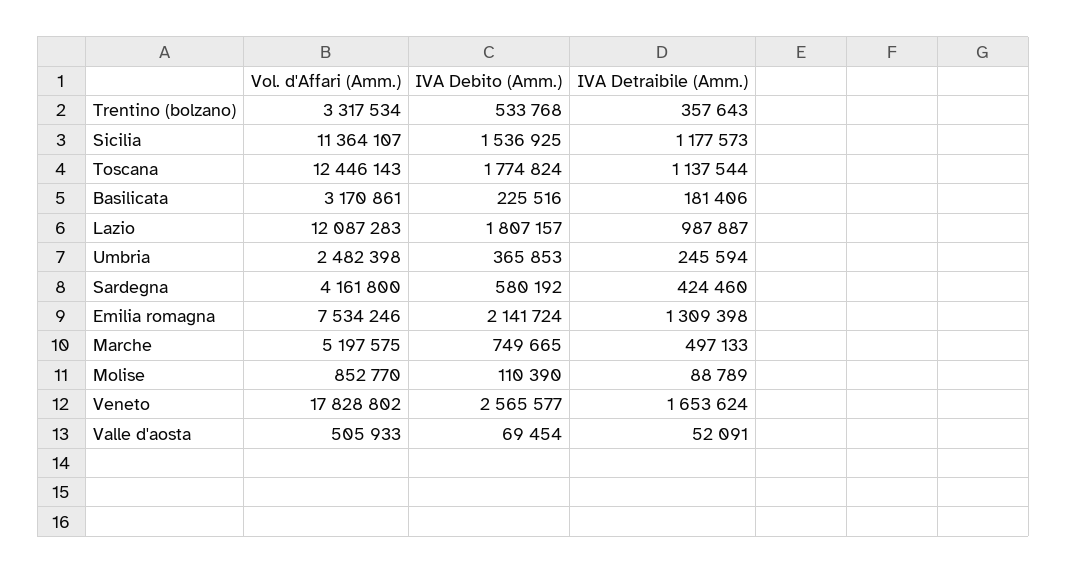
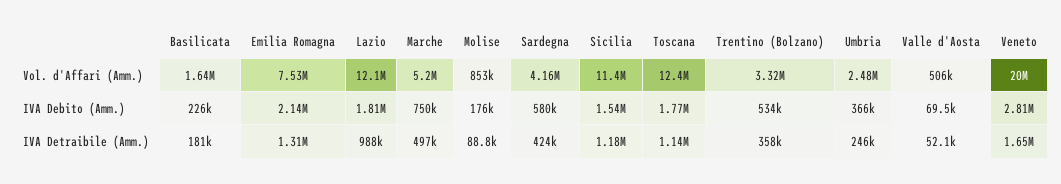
Vol. d'Affari (Amm.), Basilicata: 3170861 -> 1640000
IVA Debito (Amm.), Molise: 110390 -> 176000
Vol. d'Affari (Amm.), Veneto: 17828802 -> 20000000
IVA Debito (Amm.), Veneto: 2565577 -> 2810000

